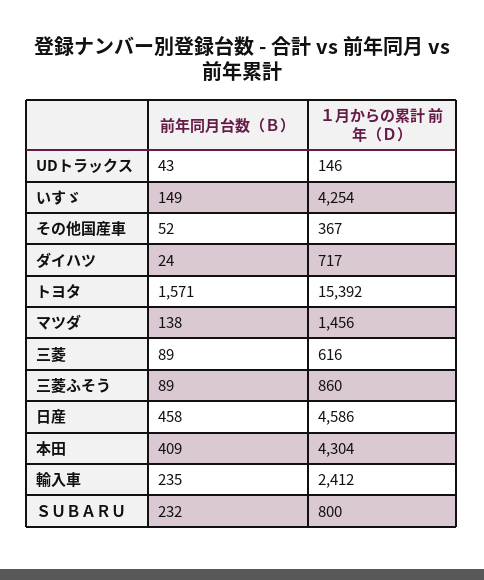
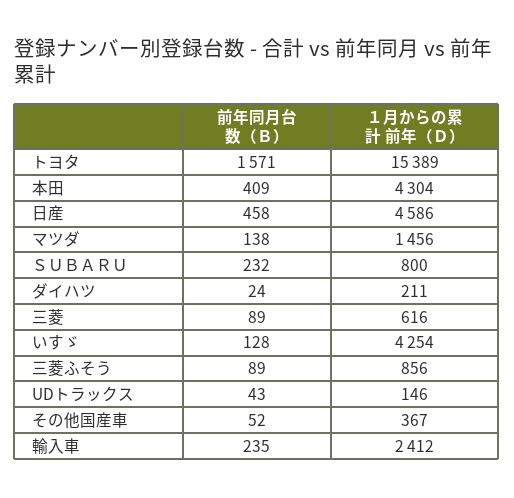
前年同月台数（Ｂ）, いすゞ: 149 -> 128
１月からの累計 前年（Ｄ）, ダイハツ: 717 -> 211
１月からの累計 前年（Ｄ）, トヨタ: 15392 -> 15389
１月からの累計 前年（Ｄ）, 三菱ふそう: 860 -> 856

